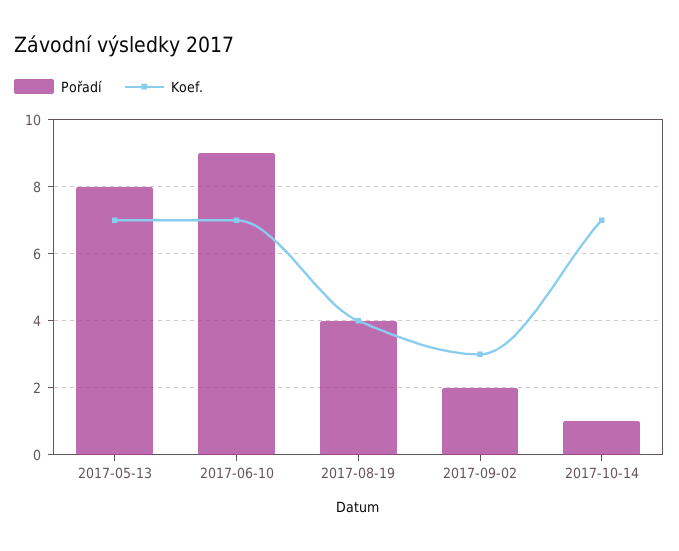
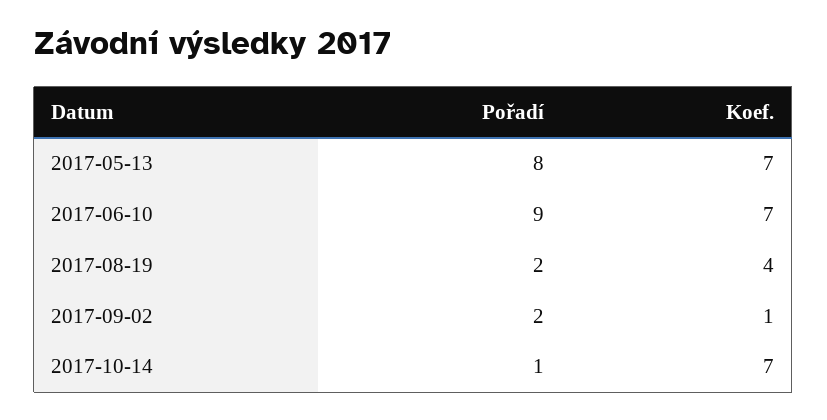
Pořadí, 2017-08-19: 4 -> 2
Koef., 2017-09-02: 3 -> 1

